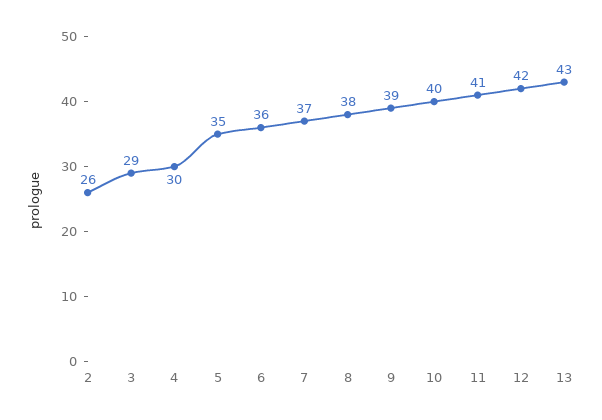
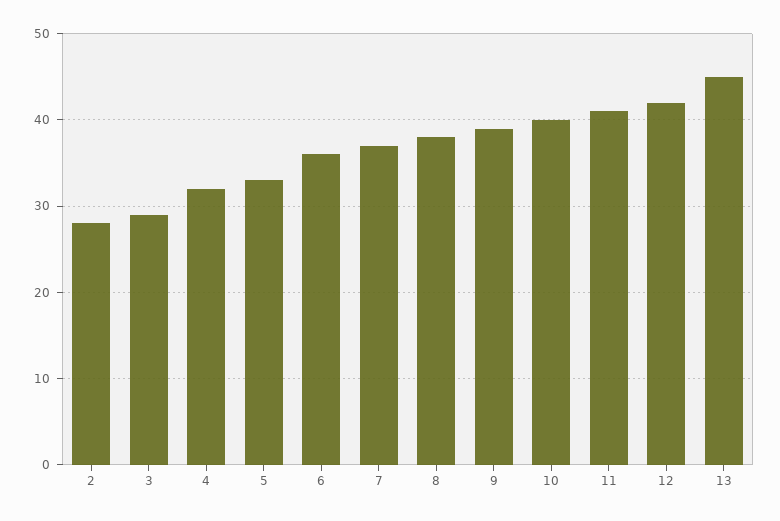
2: 26 -> 28
4: 30 -> 32
5: 35 -> 33
13: 43 -> 45

